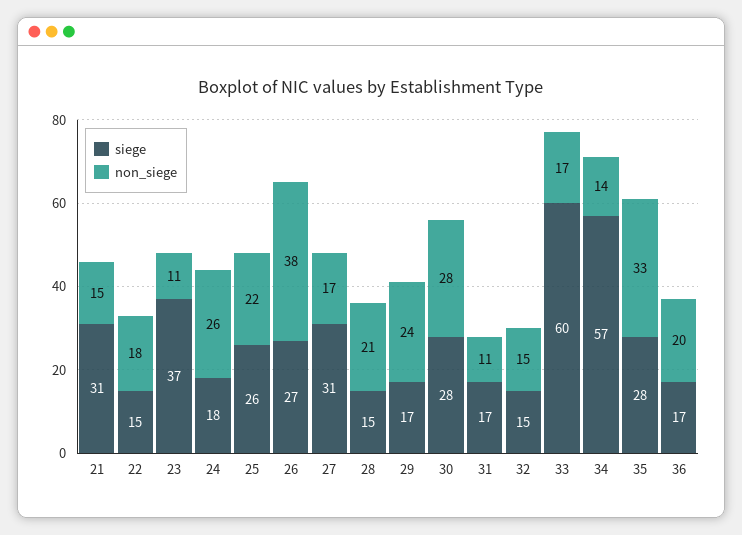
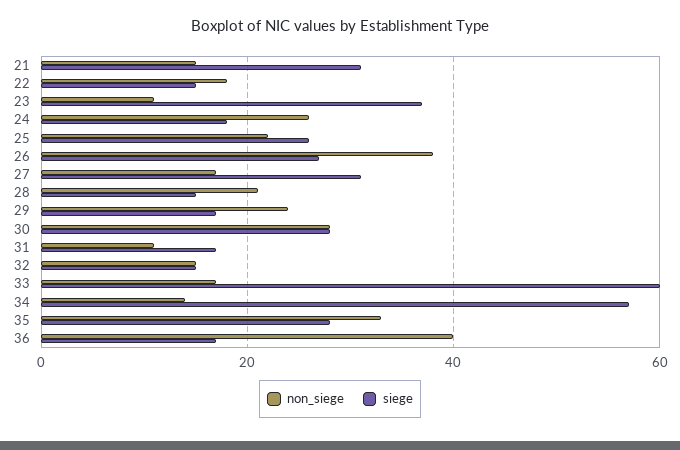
non_siege, 36: 20 -> 40

